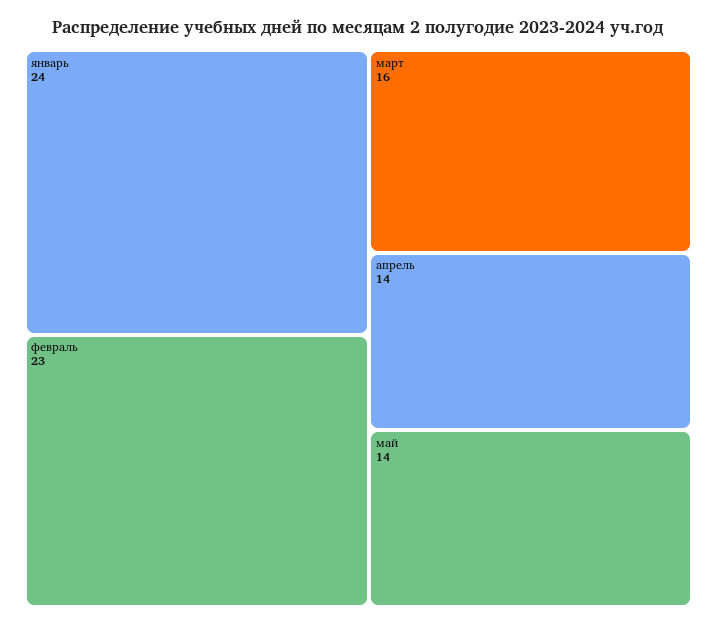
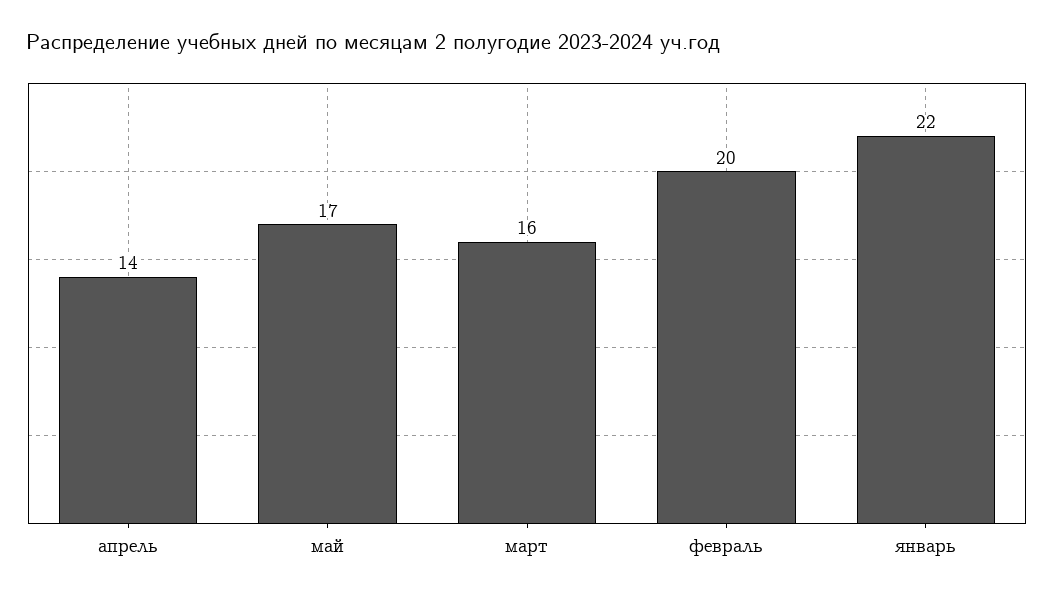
январь: 24 -> 22
февраль: 23 -> 20
май: 14 -> 17

